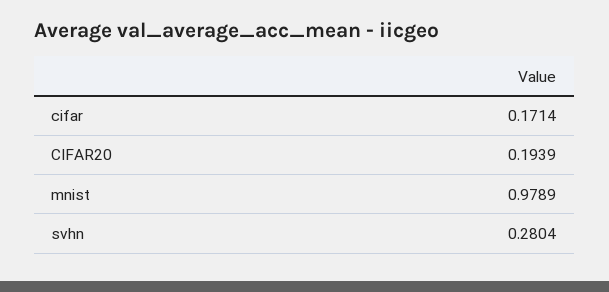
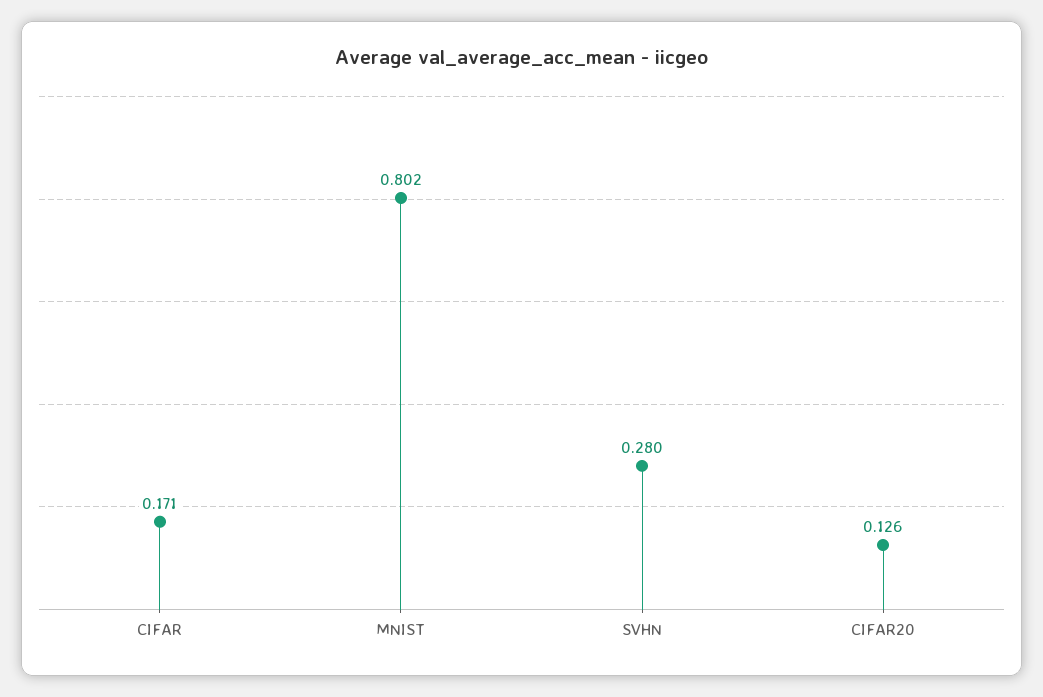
CIFAR20: 0.1939 -> 0.126
mnist: 0.9789 -> 0.802

